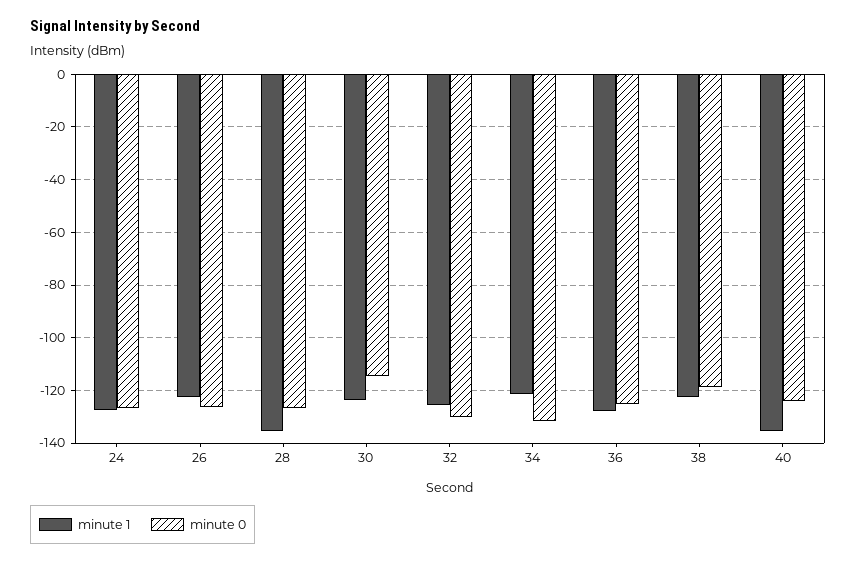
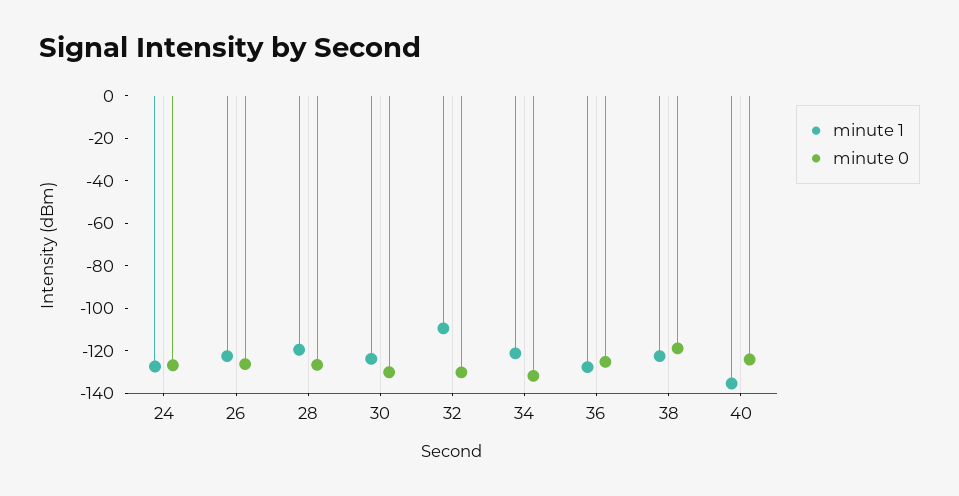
minute 1, 28: -135 -> -120
minute 0, 30: -115 -> -130
minute 1, 32: -125 -> -110

